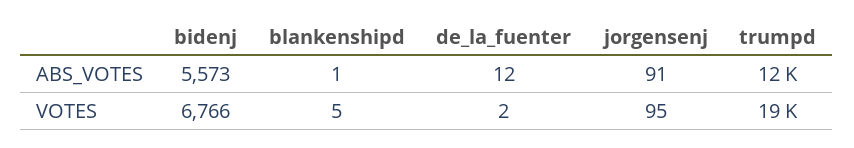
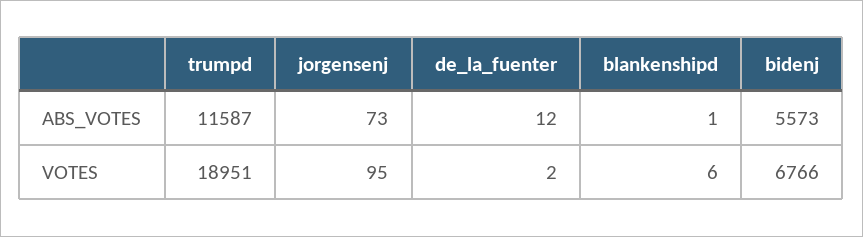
jorgensenj, ABS_VOTES: 91 -> 73
blankenshipd, VOTES: 5 -> 6

